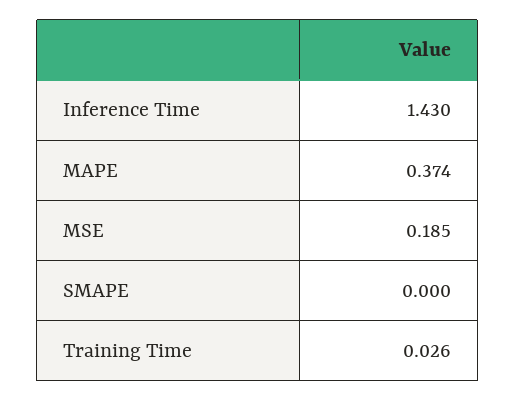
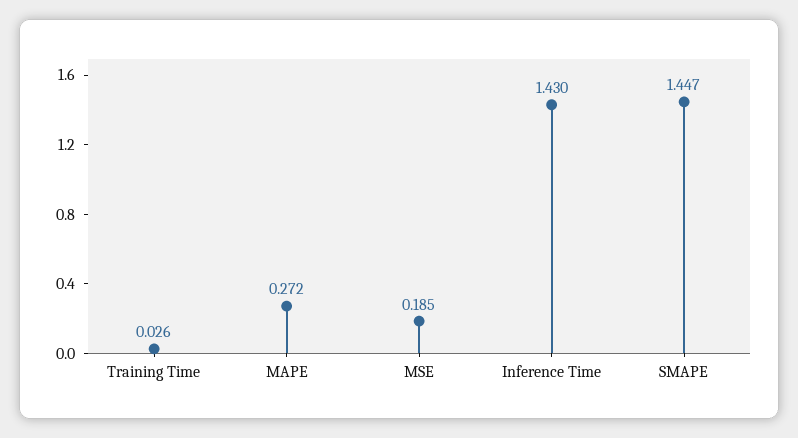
MAPE: 0.374 -> 0.272
SMAPE: 0 -> 1.447

